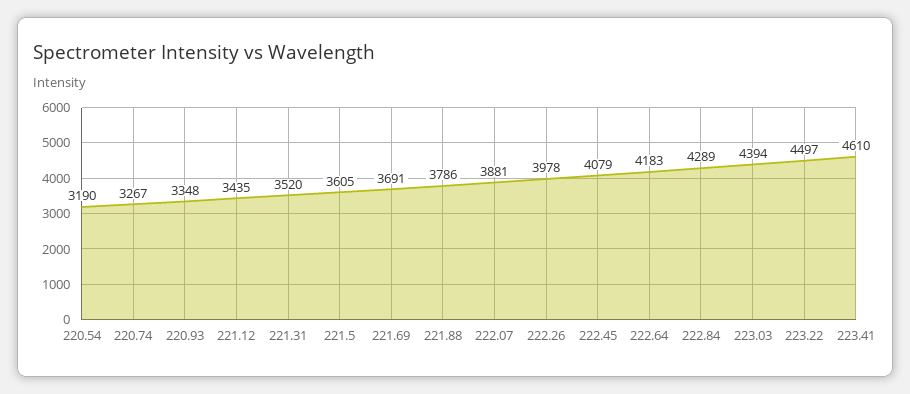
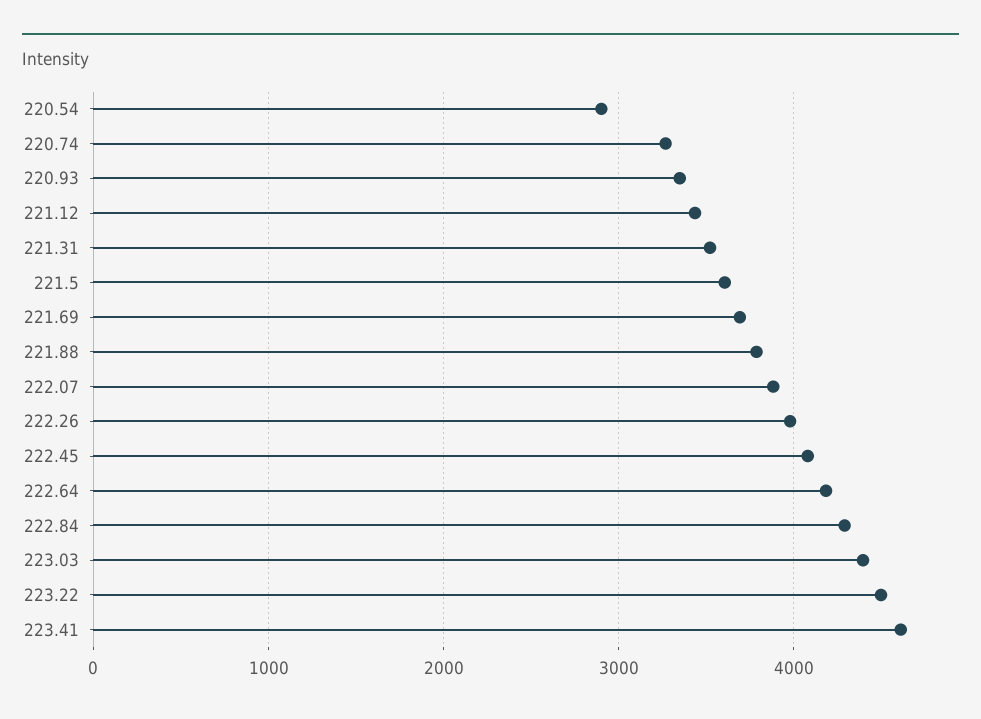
220.54: 3190 -> 2900

